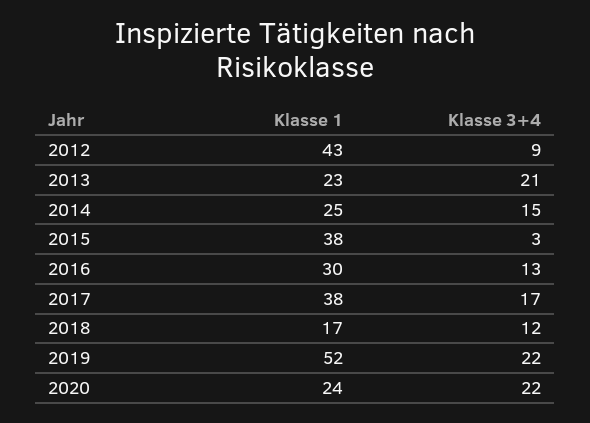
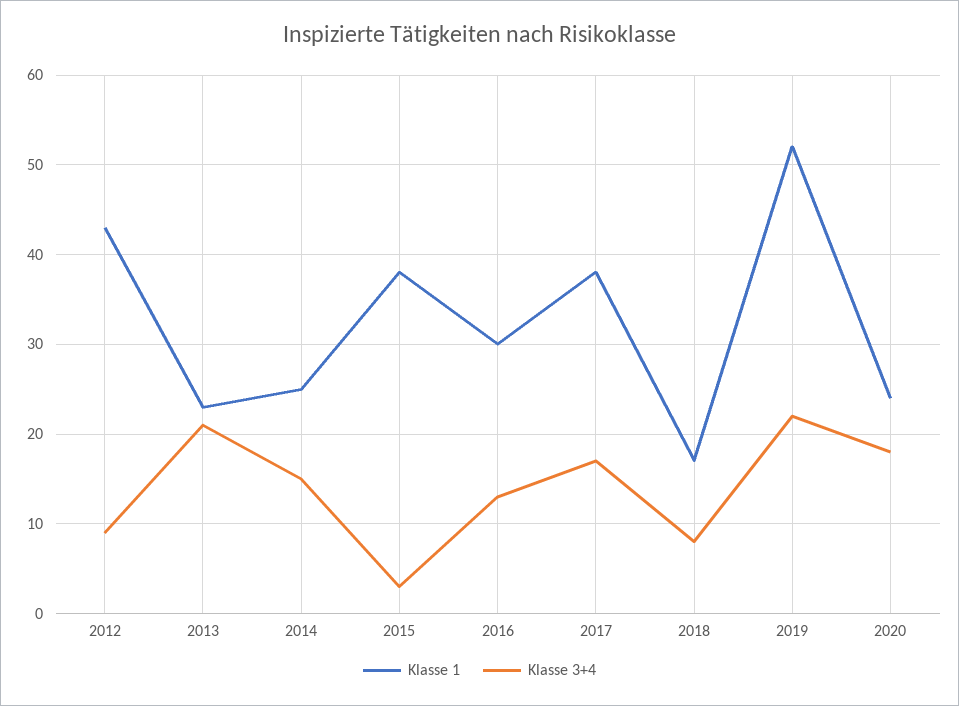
Klasse 3+4, 2018: 12 -> 8
Klasse 3+4, 2020: 22 -> 18

